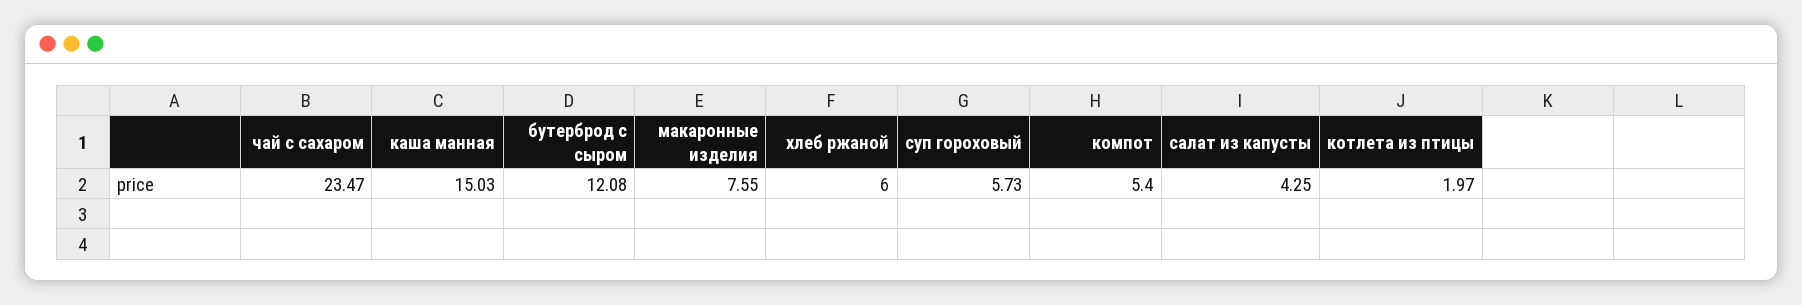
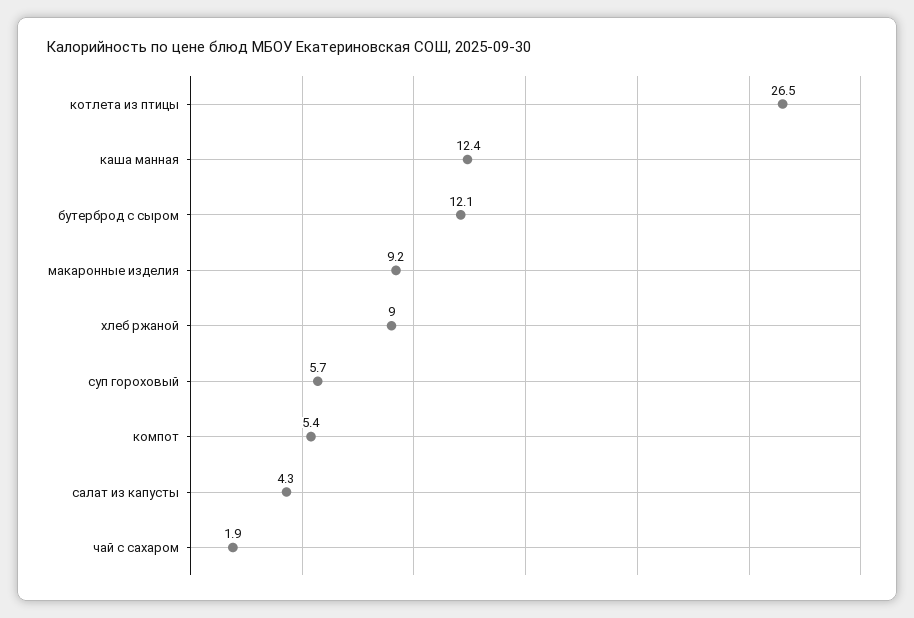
чай с сахаром: 23.47 -> 1.9
каша манная: 15.03 -> 12.4
макаронные изделия: 7.55 -> 9.2
хлеб ржаной: 6 -> 9
котлета из птицы: 1.97 -> 26.5

